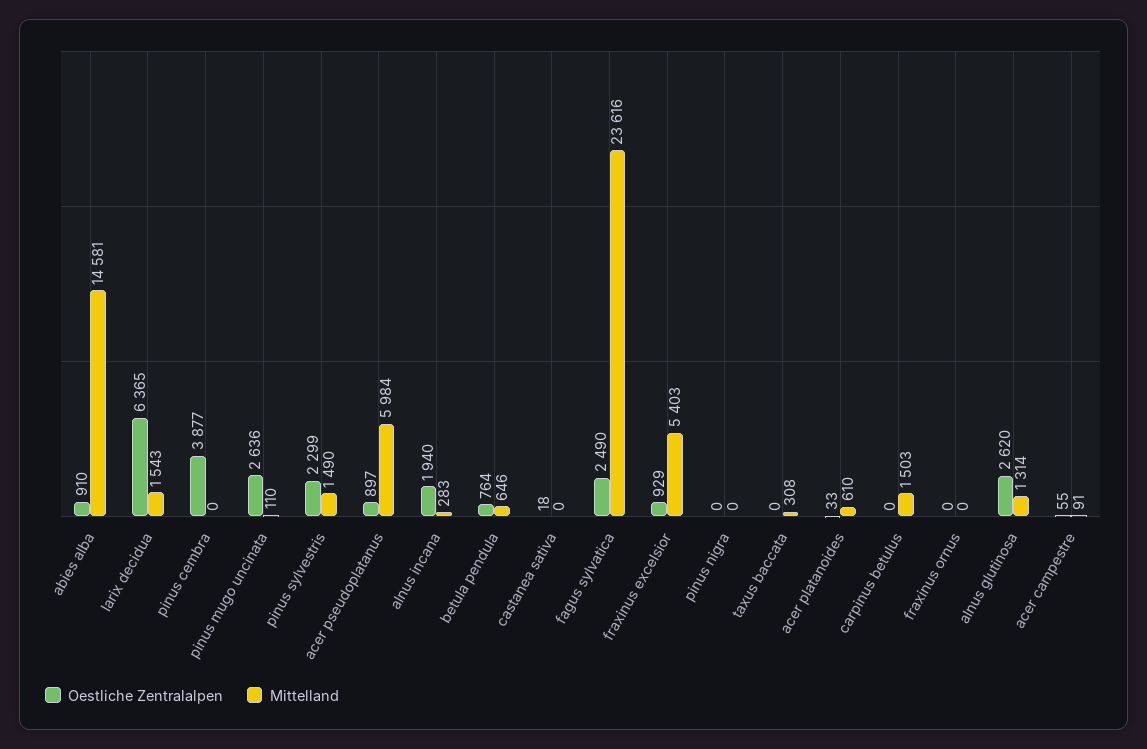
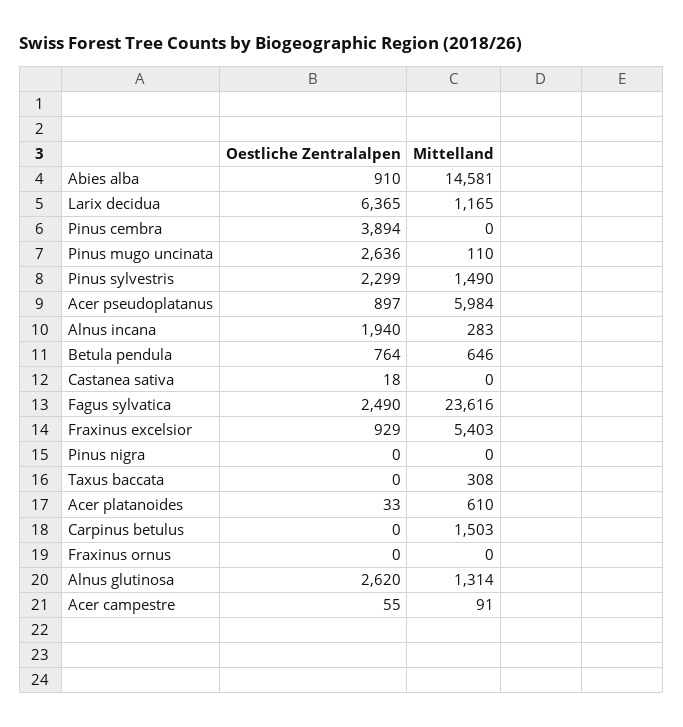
Mittelland, larix decidua: 1543 -> 1165
Oestliche Zentralalpen, pinus cembra: 3877 -> 3894

